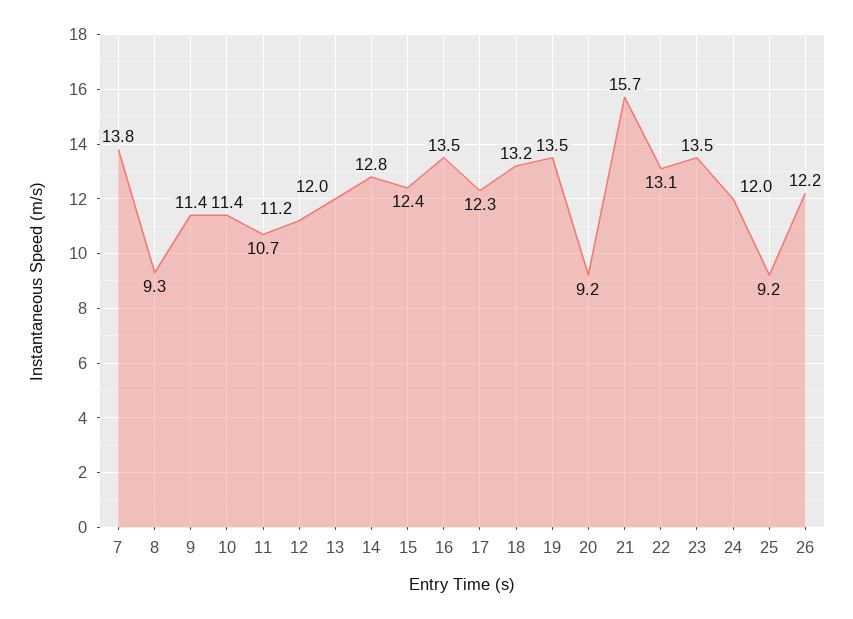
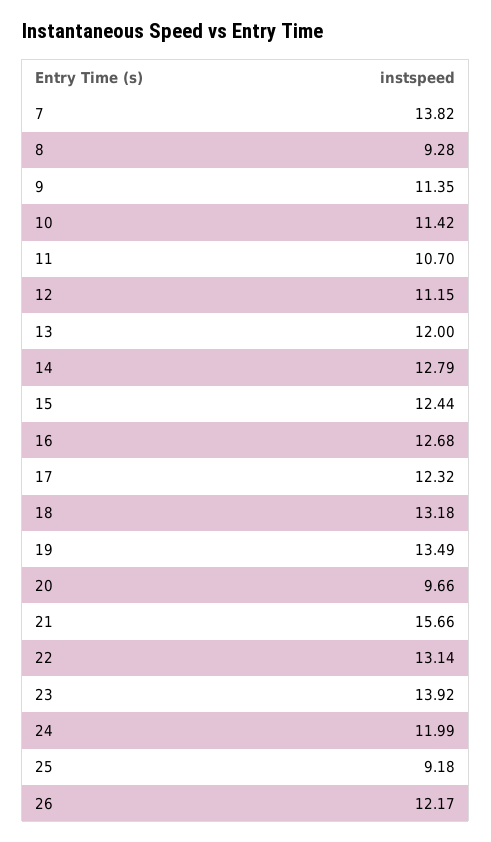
16: 13.5 -> 12.68
20: 9.2 -> 9.66
23: 13.5 -> 13.92

